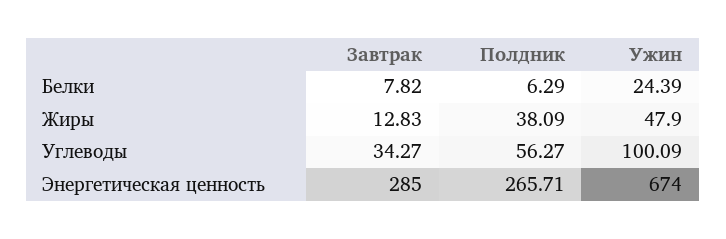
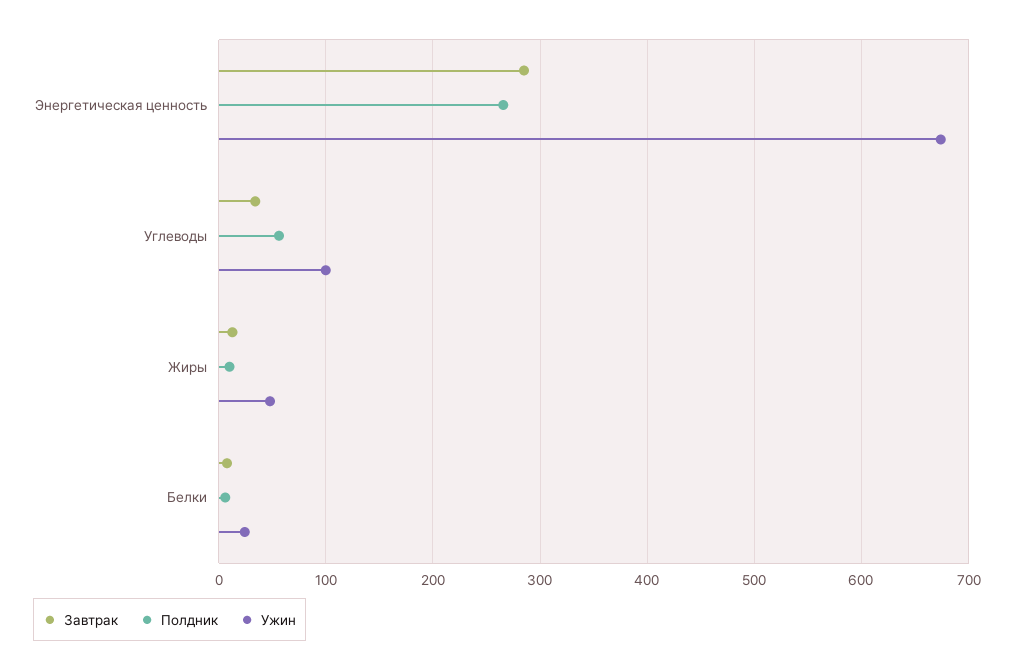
Полдник, Жиры: 38.09 -> 10

